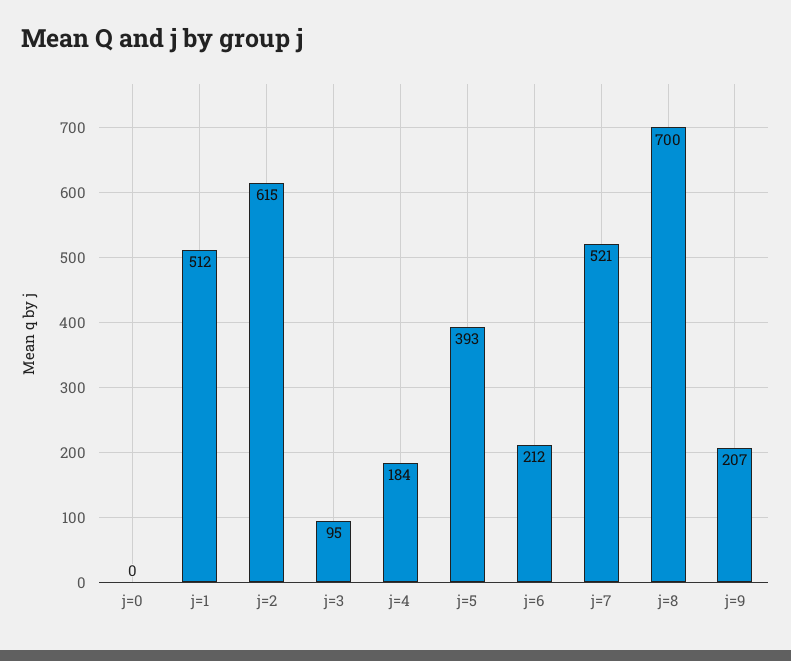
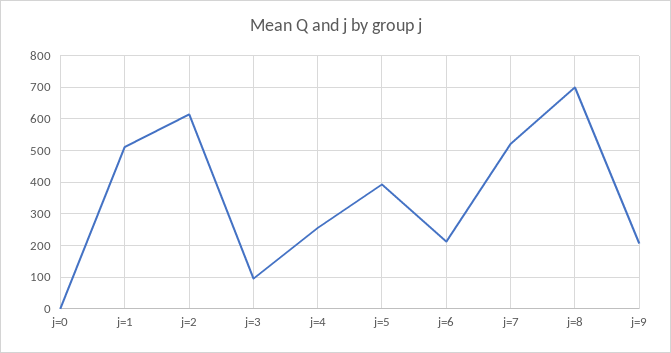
j=4: 184 -> 260

